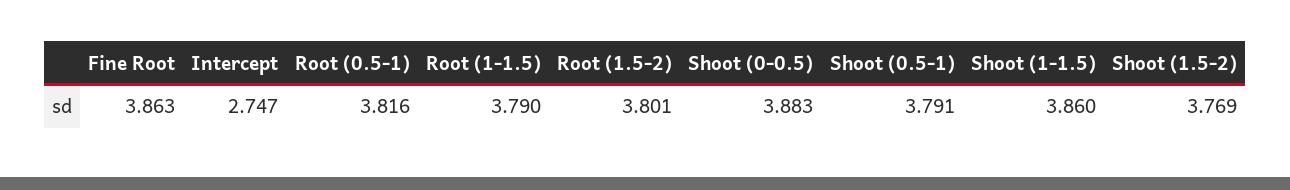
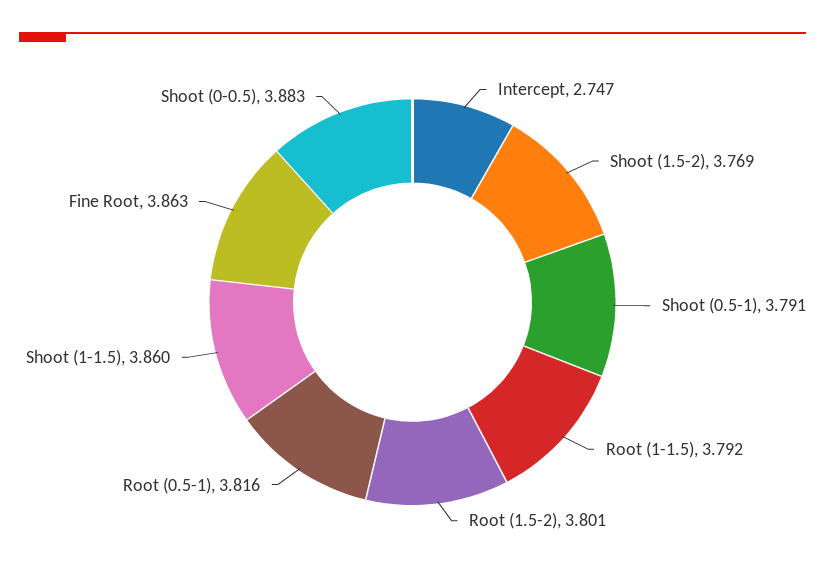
Root (1-1.5): 3.79 -> 3.792

